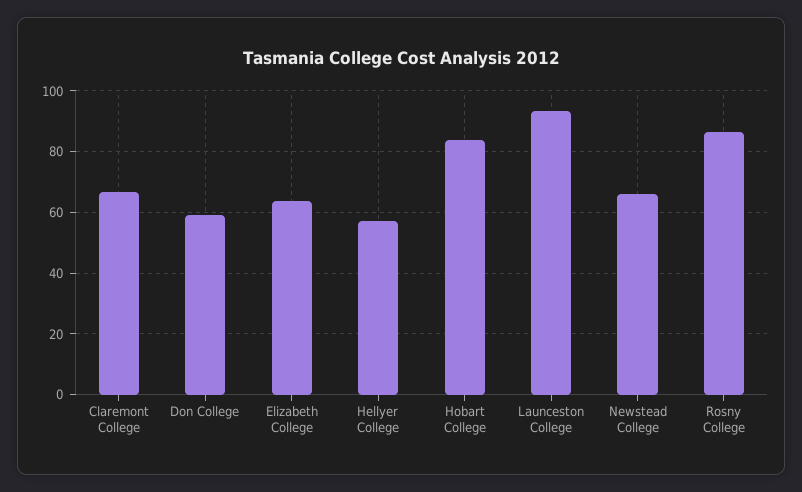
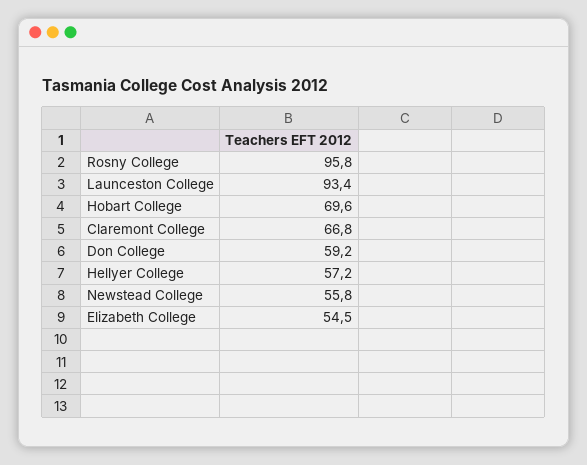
Elizabeth College: 64 -> 54.5
Hobart College: 84 -> 69.6
Newstead College: 66 -> 55.8
Rosny College: 86 -> 95.8

